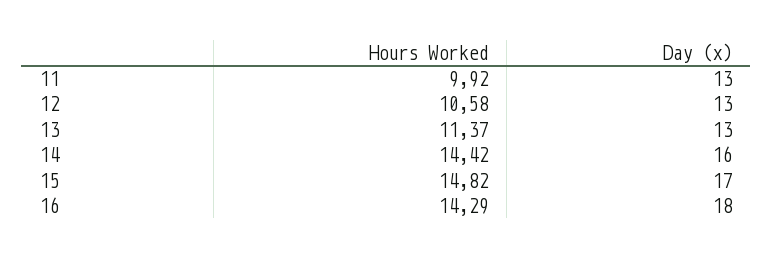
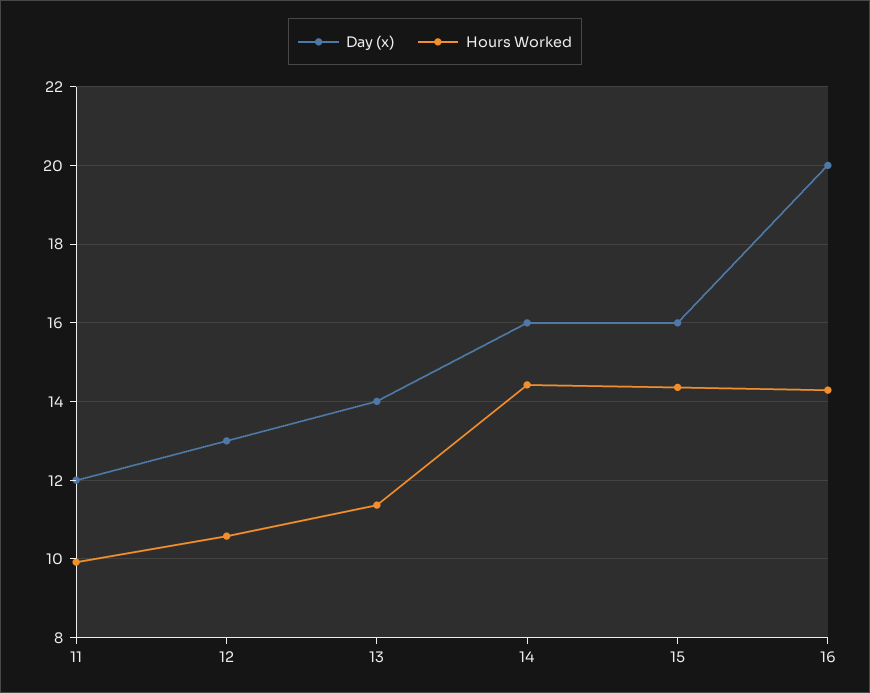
Day (x), 11: 13 -> 12
Day (x), 13: 13 -> 14
Hours Worked, 15: 14.82 -> 14.4
Day (x), 15: 17 -> 16
Day (x), 16: 18 -> 20

